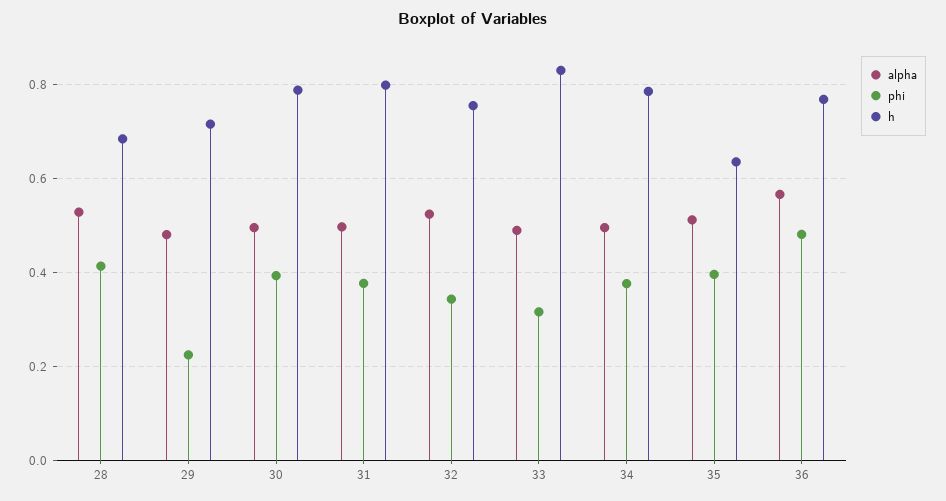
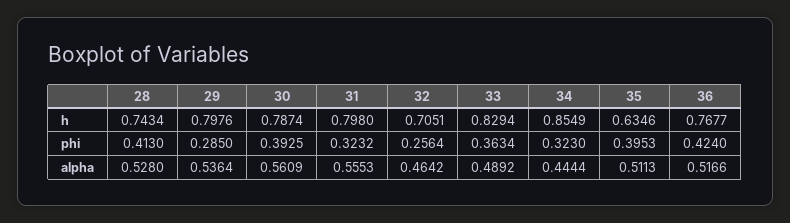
h, 28: 0.68 -> 0.7434
alpha, 29: 0.48 -> 0.5364
phi, 29: 0.22 -> 0.285
h, 29: 0.72 -> 0.7976
alpha, 30: 0.5 -> 0.5609
alpha, 31: 0.5 -> 0.5553
phi, 31: 0.38 -> 0.3232
alpha, 32: 0.52 -> 0.4642
phi, 32: 0.34 -> 0.2564
h, 32: 0.76 -> 0.7051
phi, 33: 0.32 -> 0.3634
alpha, 34: 0.5 -> 0.4444
phi, 34: 0.38 -> 0.323
h, 34: 0.78 -> 0.8549
alpha, 36: 0.56 -> 0.5166
phi, 36: 0.48 -> 0.424

